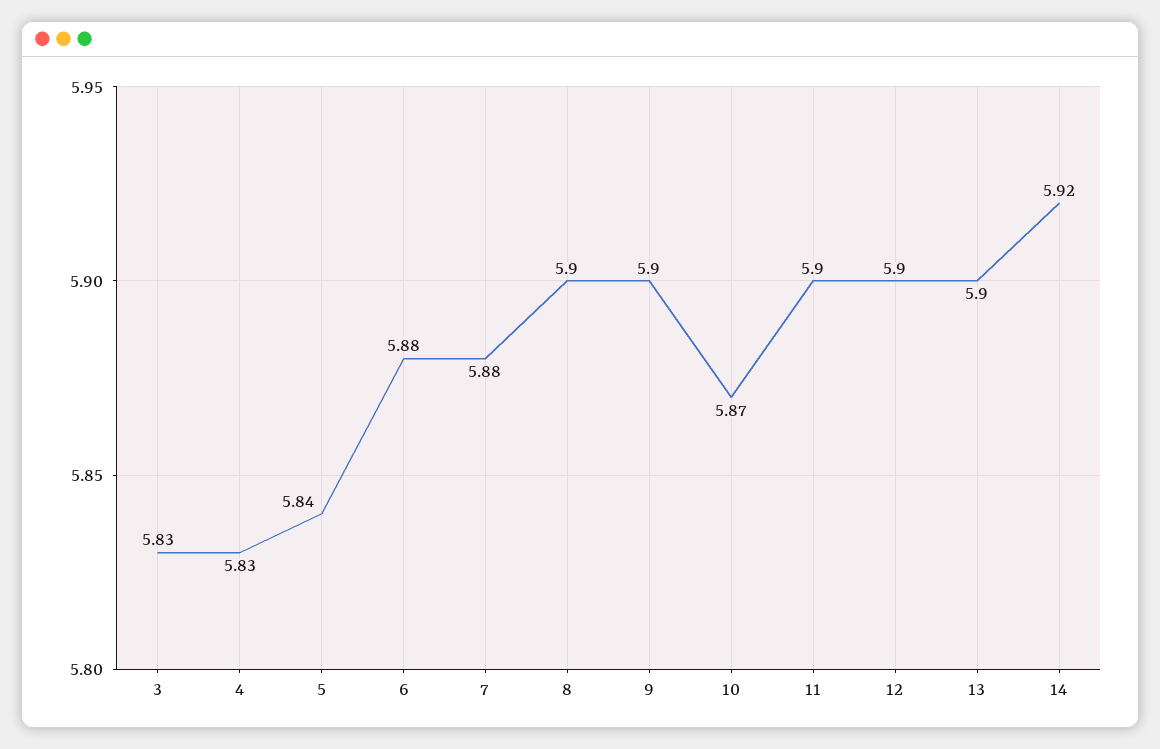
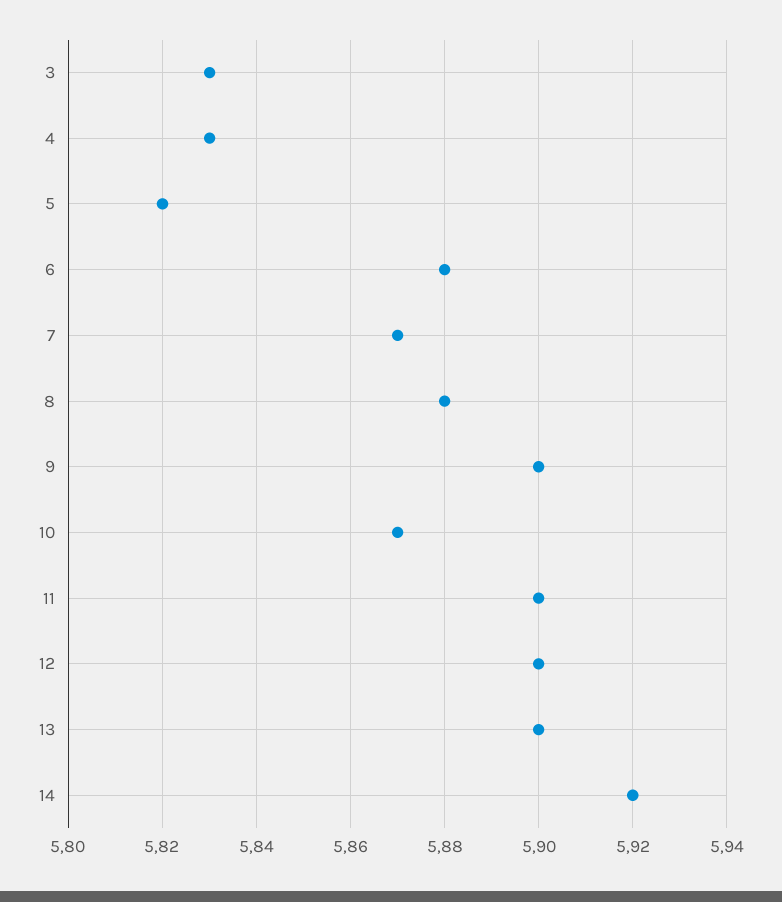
5: 5.84 -> 5.82
7: 5.88 -> 5.87
8: 5.9 -> 5.88

